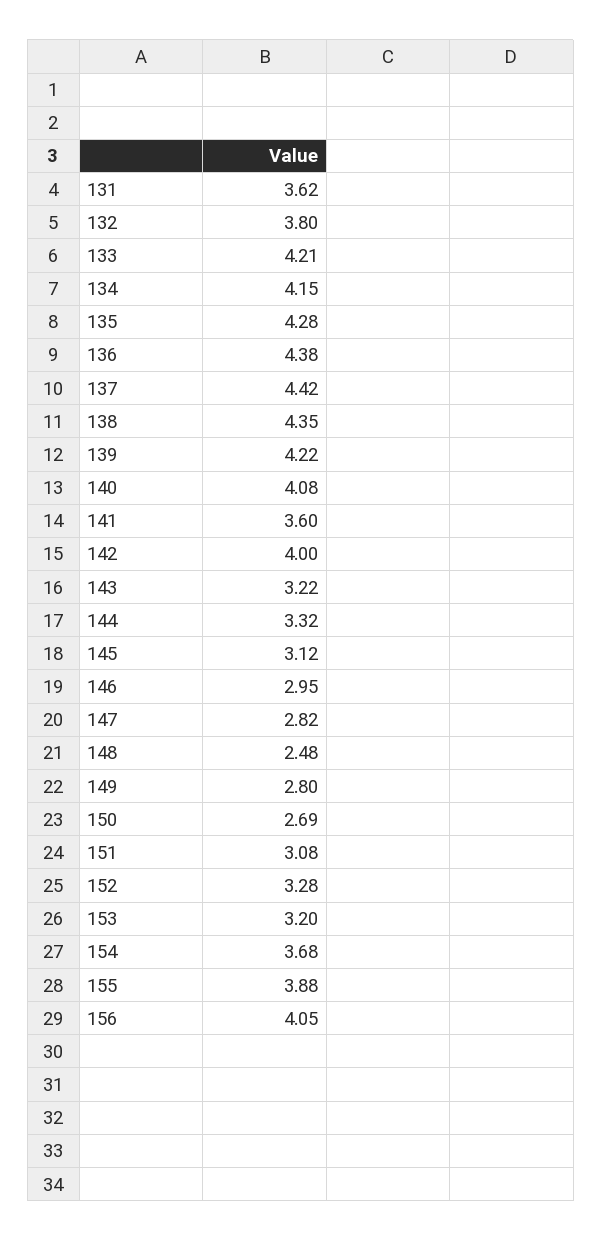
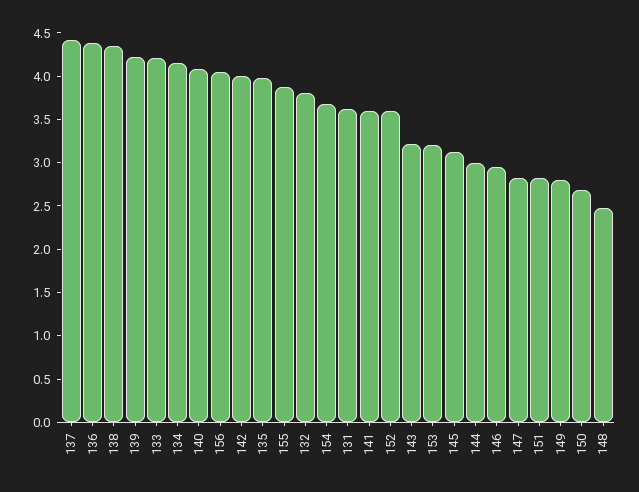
135: 4.28 -> 4
144: 3.32 -> 3
151: 3.08 -> 2.8
152: 3.28 -> 3.6

